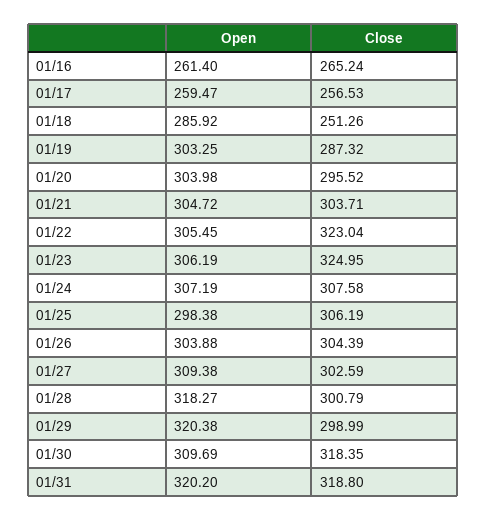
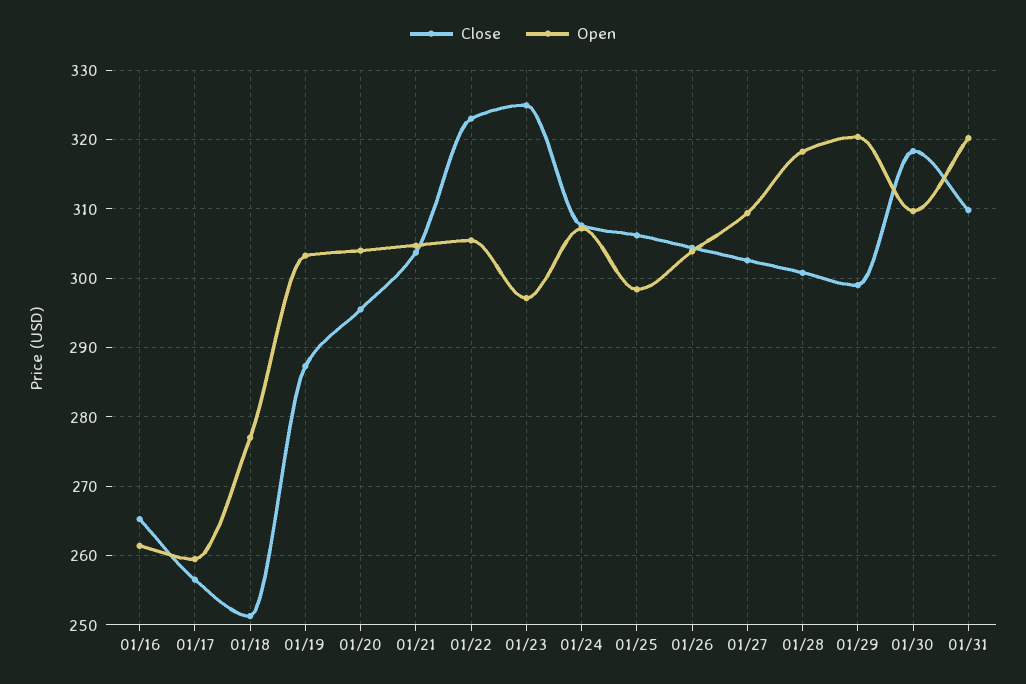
Open, 01/18: 285.92 -> 277
Open, 01/23: 306.19 -> 297
Close, 01/31: 318.8 -> 310

